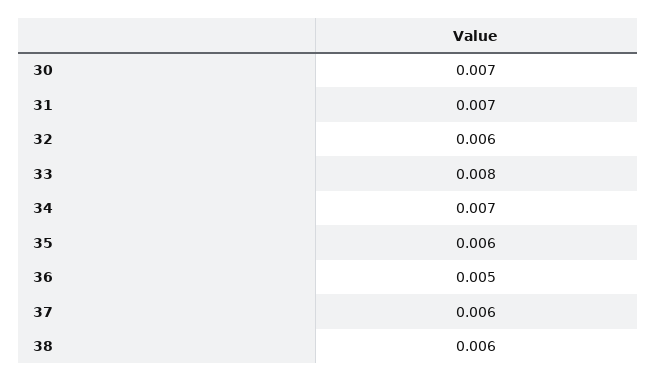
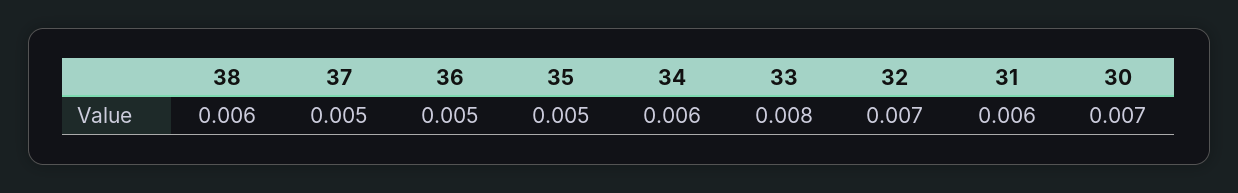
31: 0.007 -> 0.006
32: 0.006 -> 0.007
34: 0.007 -> 0.006
35: 0.006 -> 0.005
37: 0.006 -> 0.005

